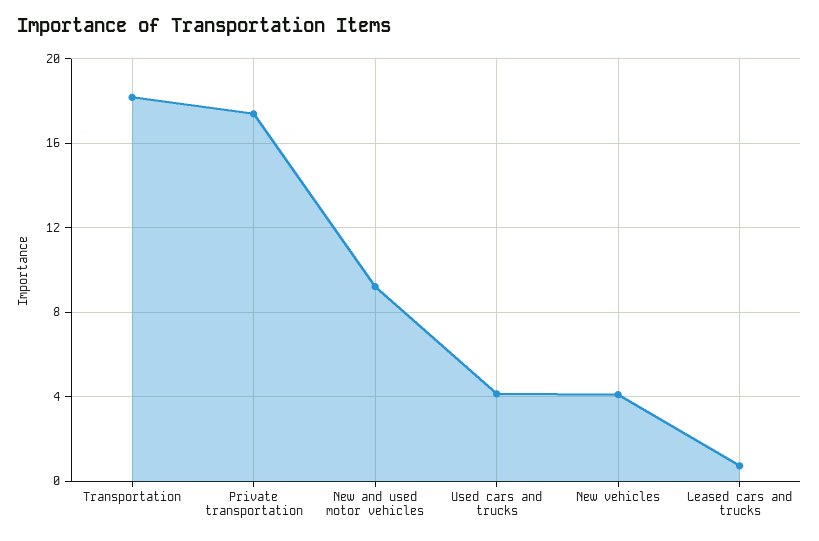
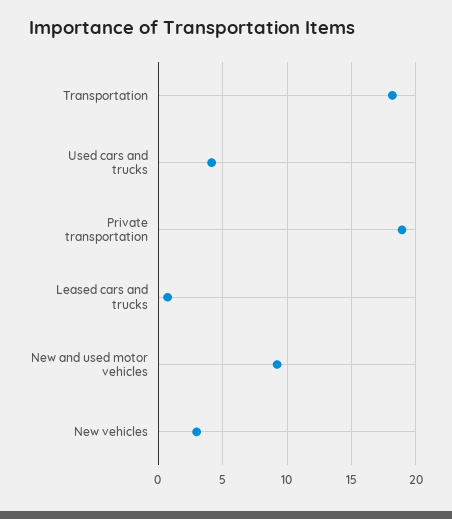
Private transportation: 17.5 -> 19
New vehicles: 4 -> 3

